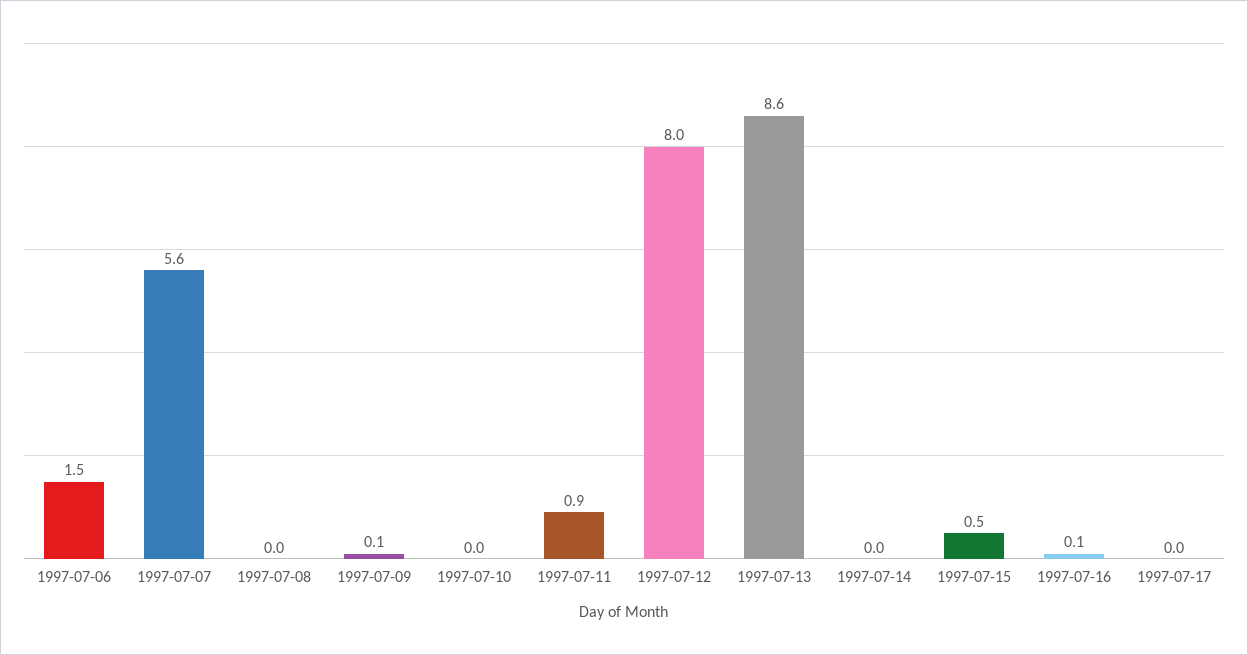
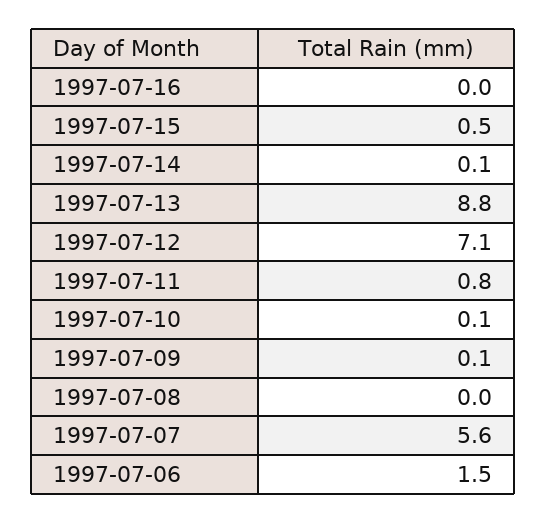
1997-07-10: 0 -> 0.1
1997-07-11: 0.9 -> 0.8
1997-07-12: 8 -> 7.1
1997-07-13: 8.6 -> 8.8
1997-07-14: 0 -> 0.1
1997-07-16: 0.1 -> 0
1997-07-17: 0 -> none

